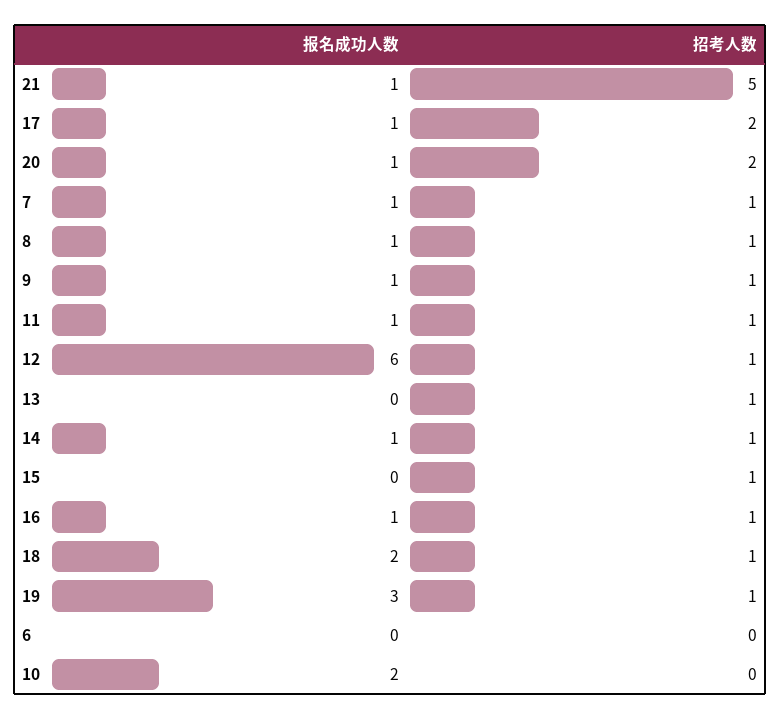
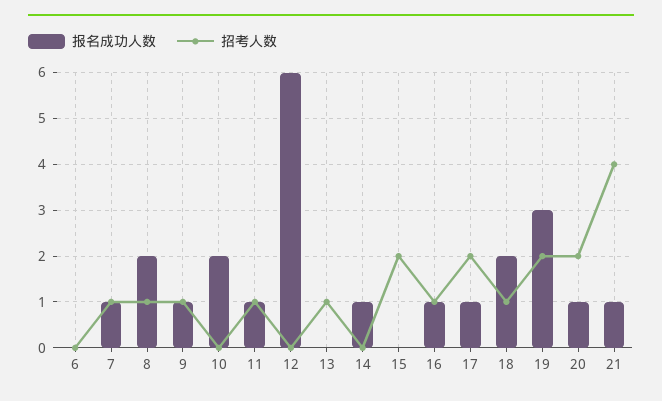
招考人数, 21: 5 -> 4
报名成功人数, 8: 1 -> 2
招考人数, 12: 1 -> 0
招考人数, 14: 1 -> 0
招考人数, 15: 1 -> 2
招考人数, 19: 1 -> 2

